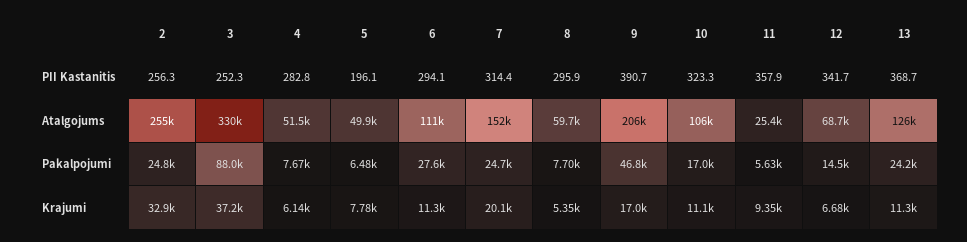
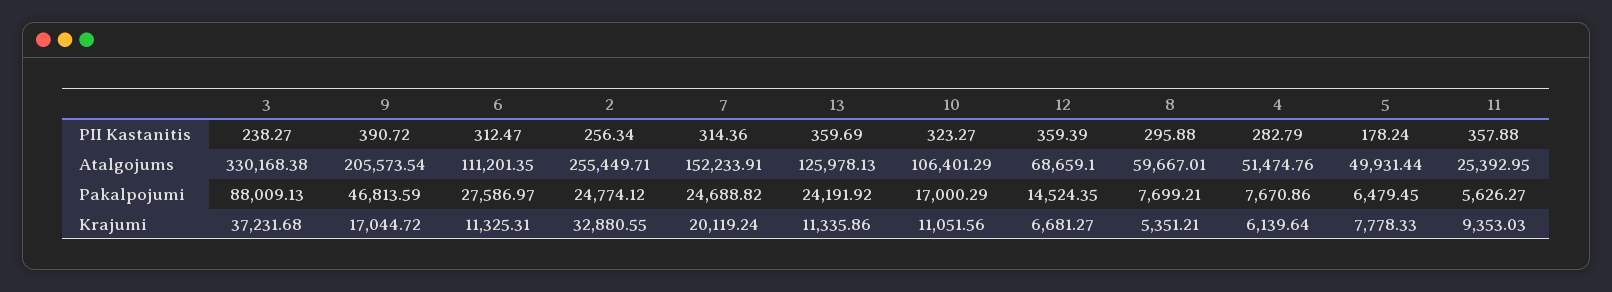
3, PII Kastanitis: 252.3 -> 238.27
5, PII Kastanitis: 196.1 -> 178.24
6, PII Kastanitis: 294.1 -> 312.47
12, PII Kastanitis: 341.7 -> 359.39
13, PII Kastanitis: 368.7 -> 359.69

